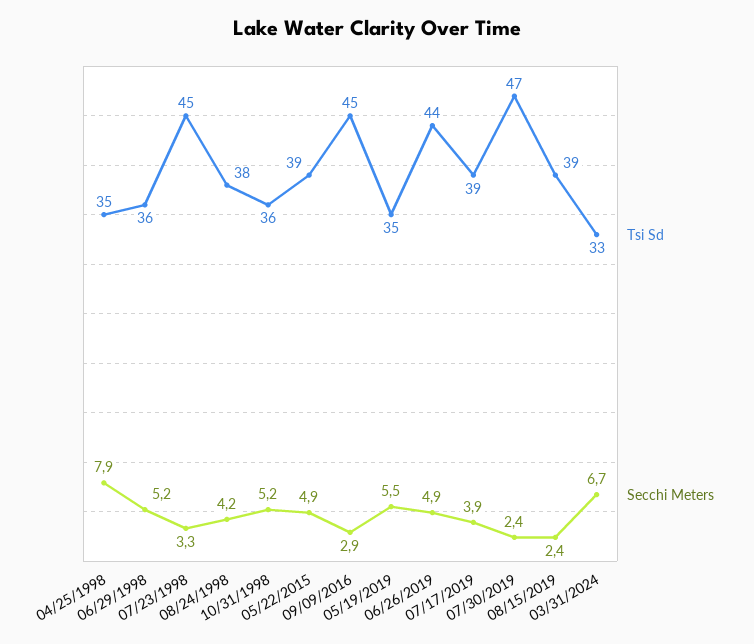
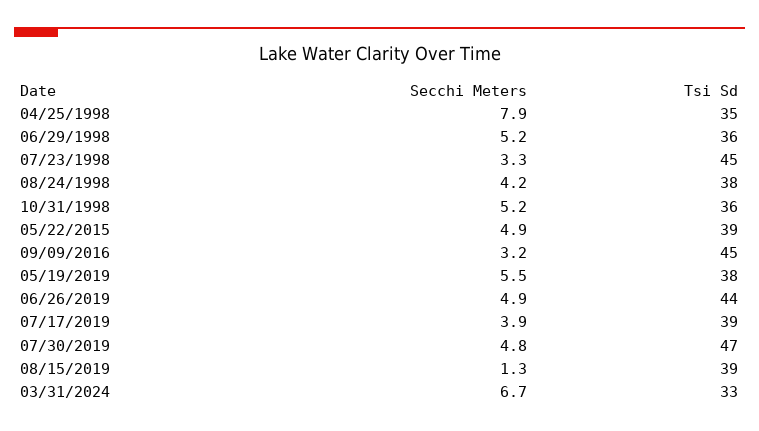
Secchi Meters, 09/09/2016: 2.9 -> 3.2
Tsi Sd, 05/19/2019: 35 -> 38
Secchi Meters, 07/30/2019: 2.4 -> 4.8
Secchi Meters, 08/15/2019: 2.4 -> 1.3

